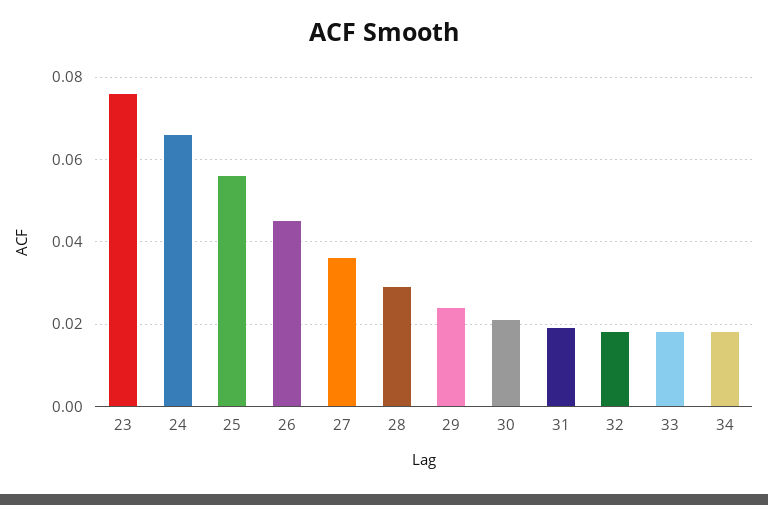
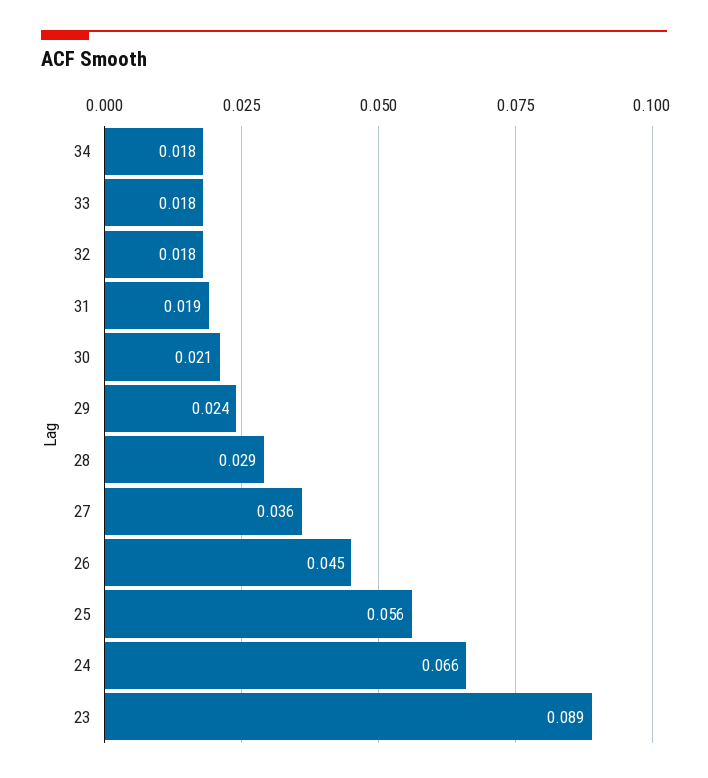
23: 0.075 -> 0.089

